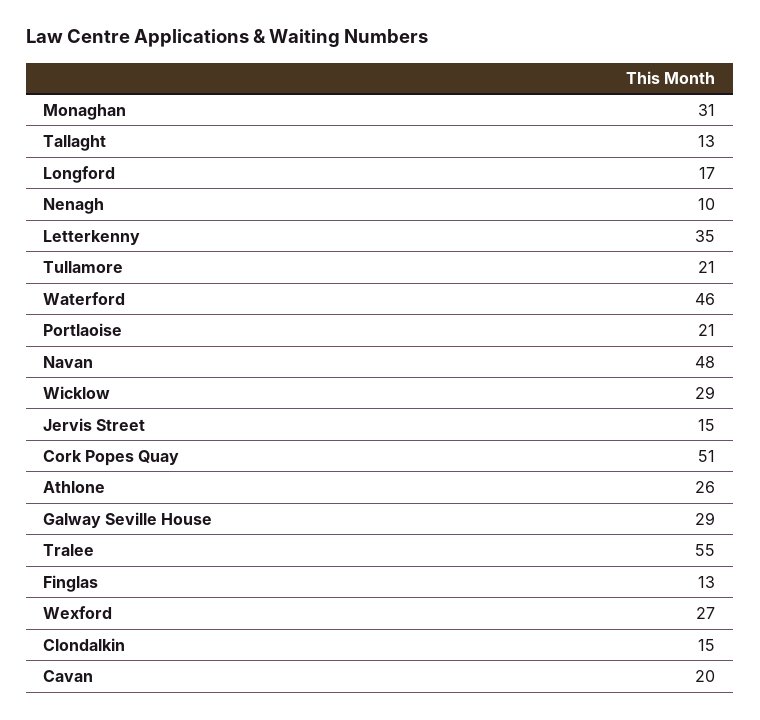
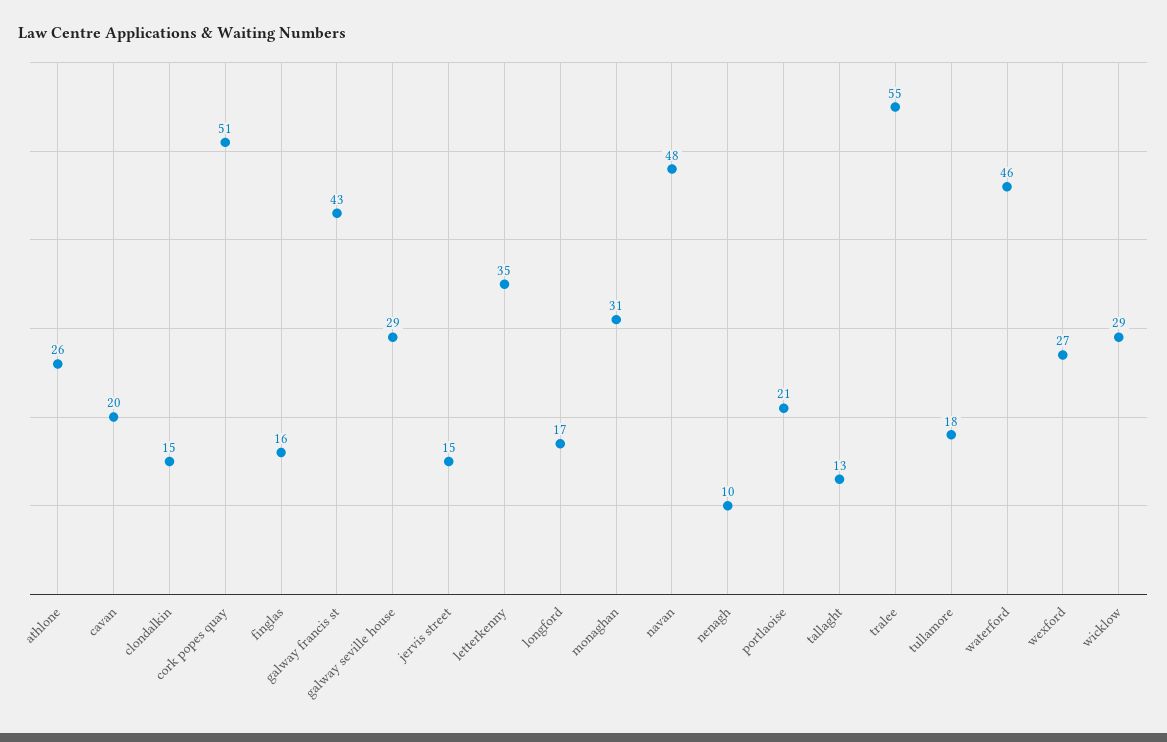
Tullamore: 21 -> 18
Finglas: 13 -> 16
galway francis st: none -> 43

